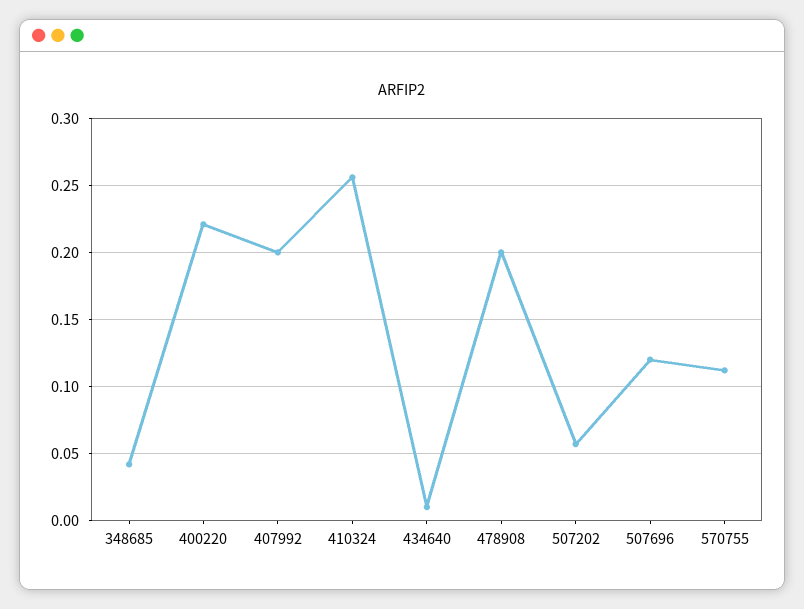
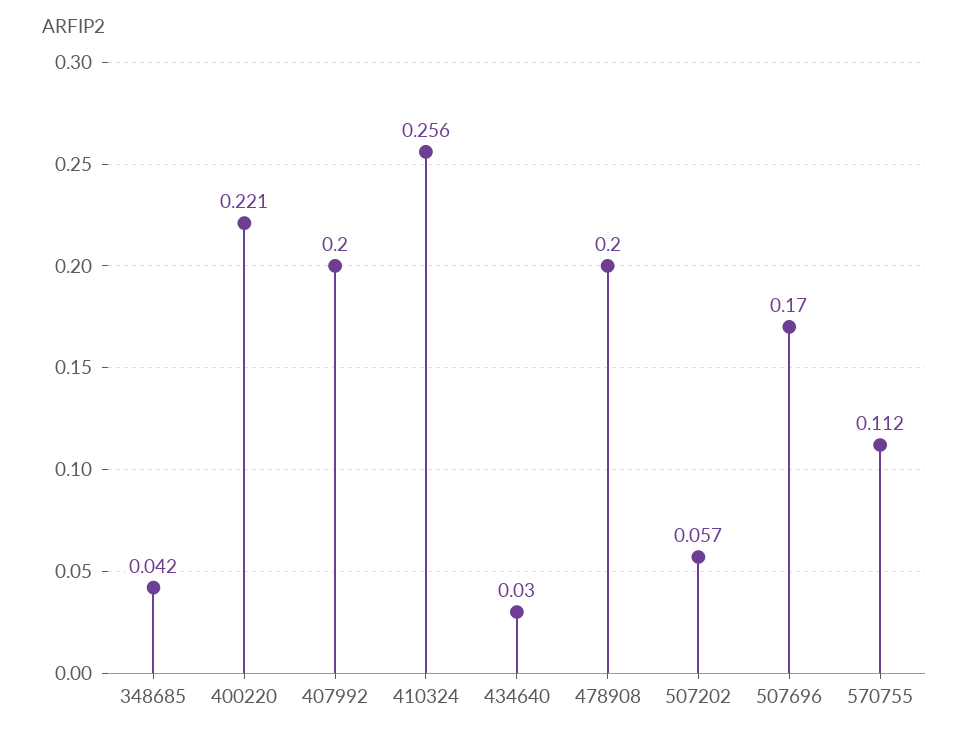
434640: 0.01 -> 0.03
507696: 0.12 -> 0.17

